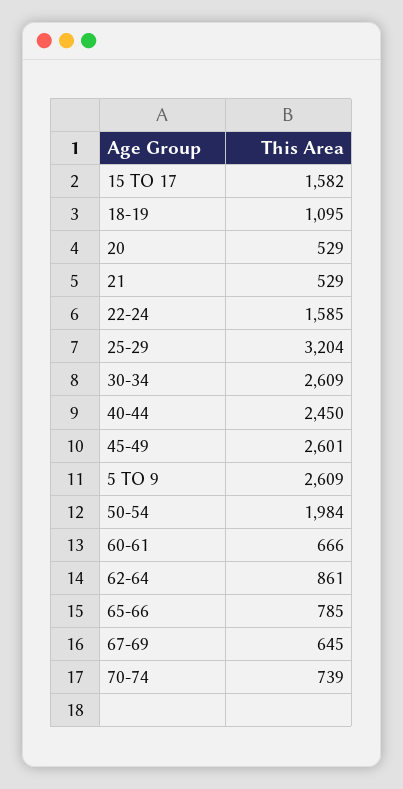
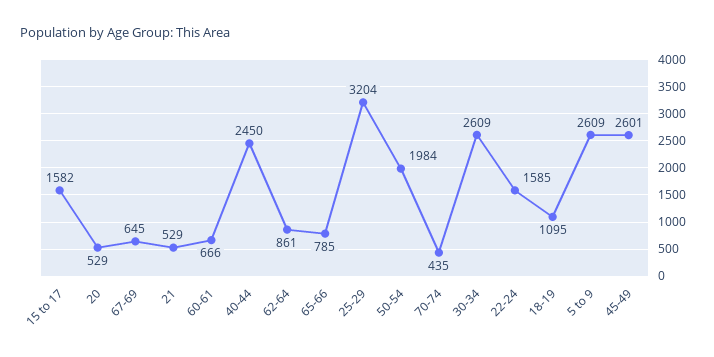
70-74: 739 -> 435

